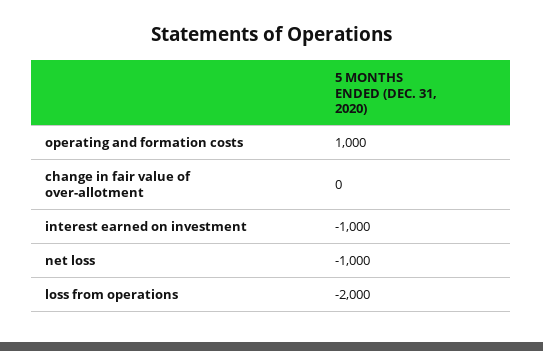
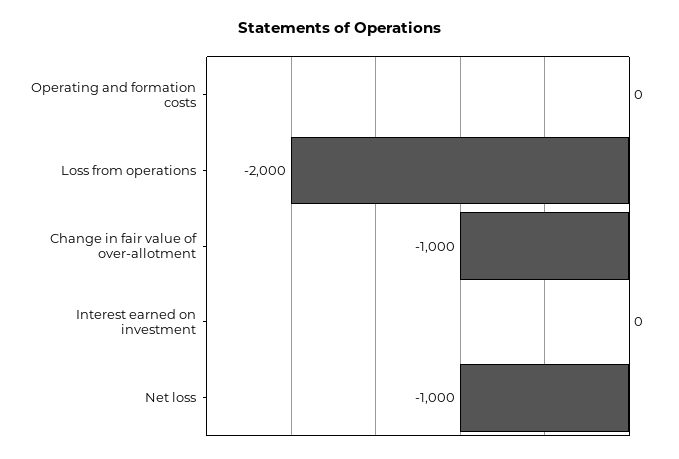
operating and formation costs: 1000 -> 0
change in fair value of over-allotment: 0 -> -1000
interest earned on investment: -1000 -> 0

